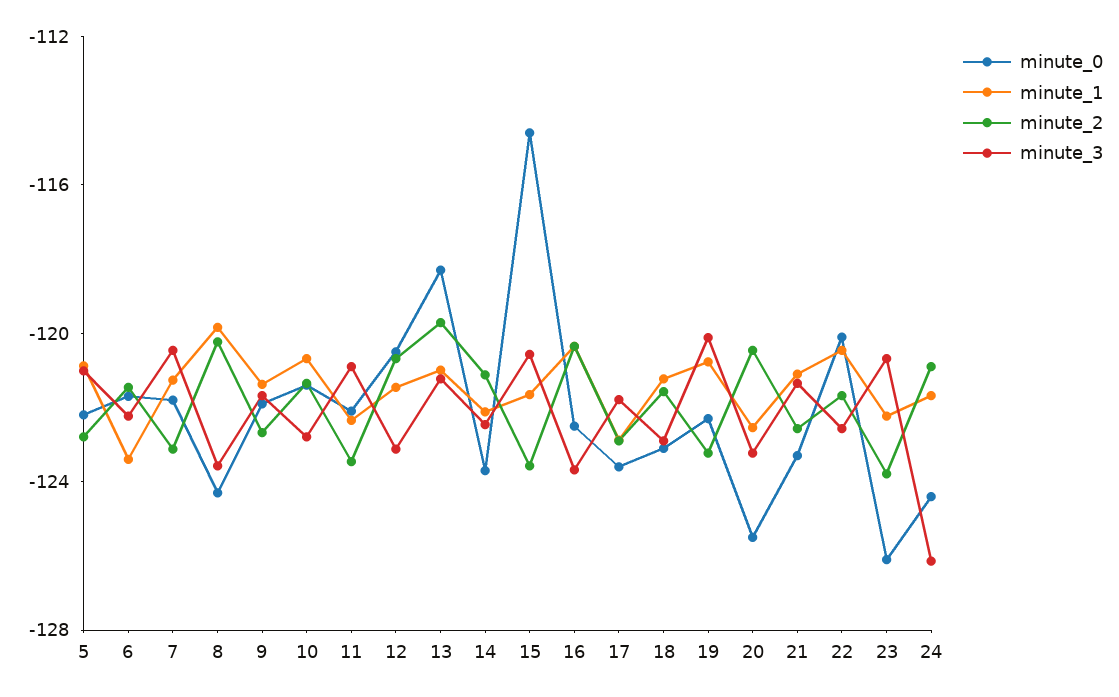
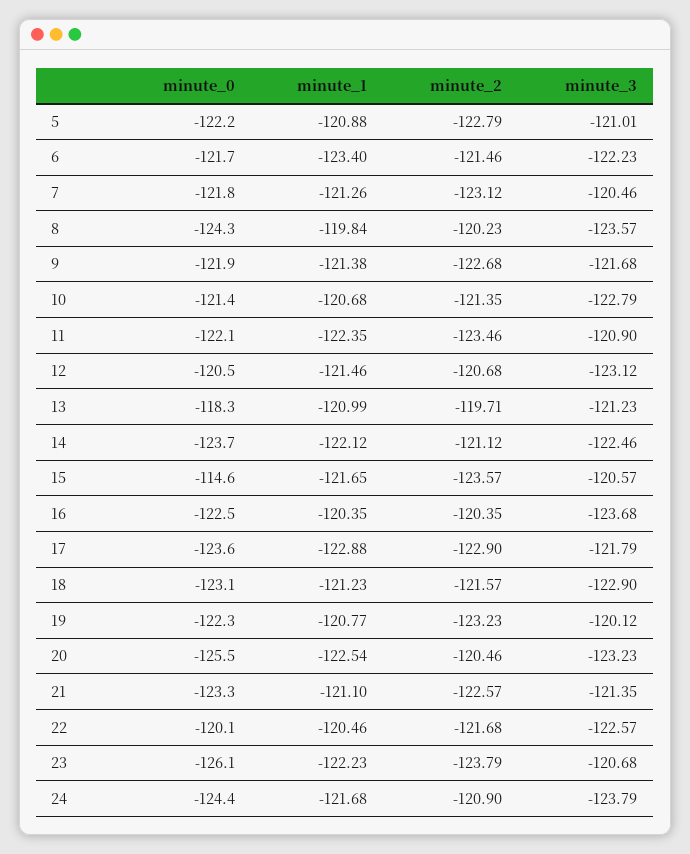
minute_3, 24: -126 -> -123.79

